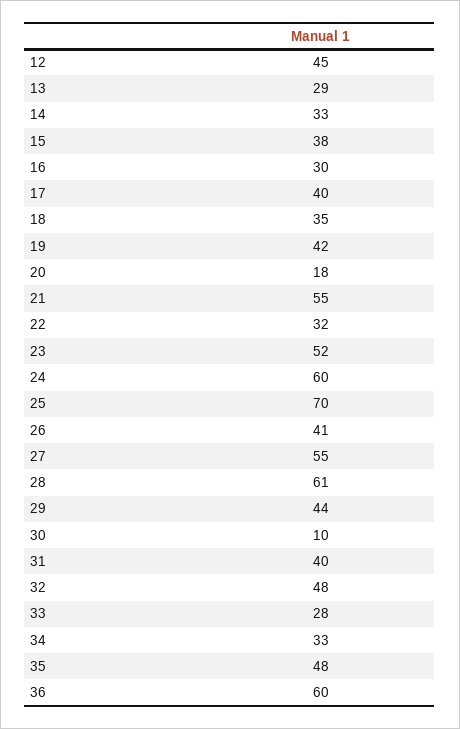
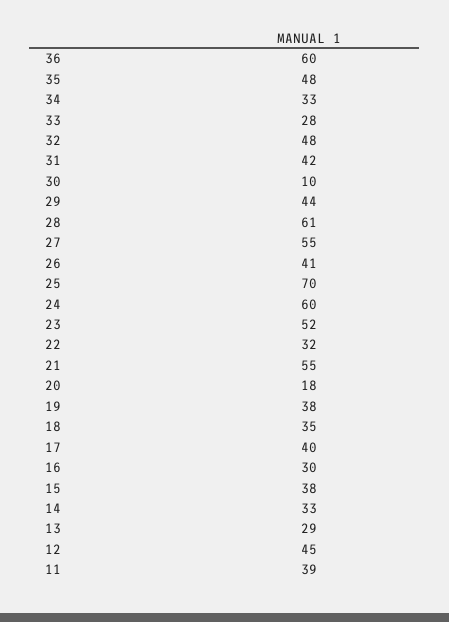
19: 42 -> 38
31: 40 -> 42
11: none -> 39

